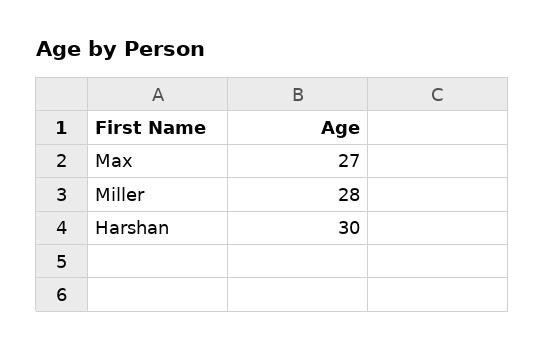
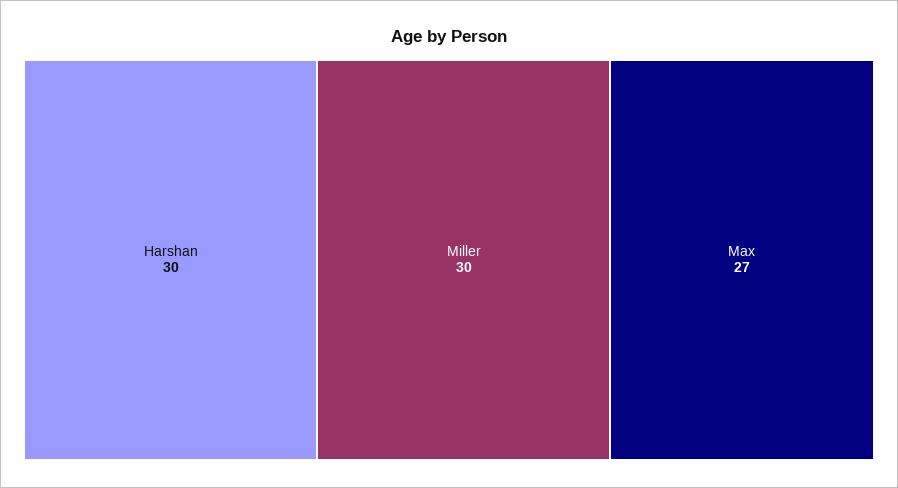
Miller: 28 -> 30

